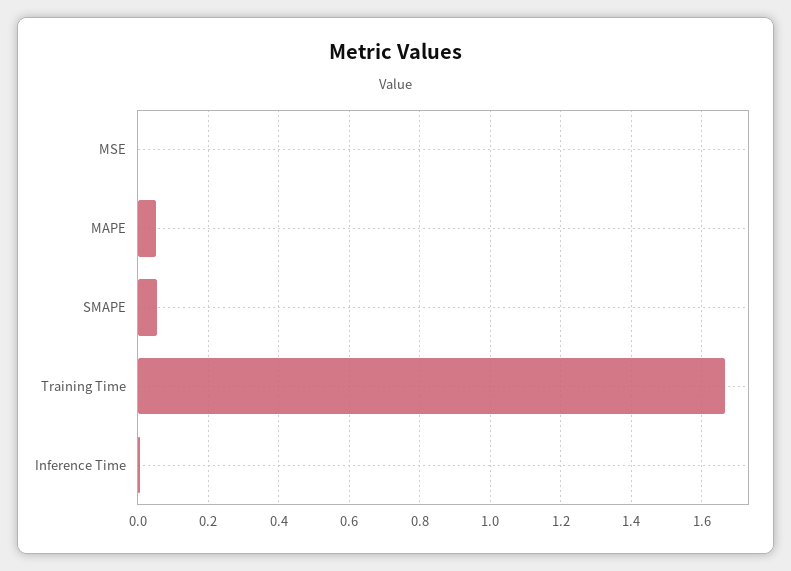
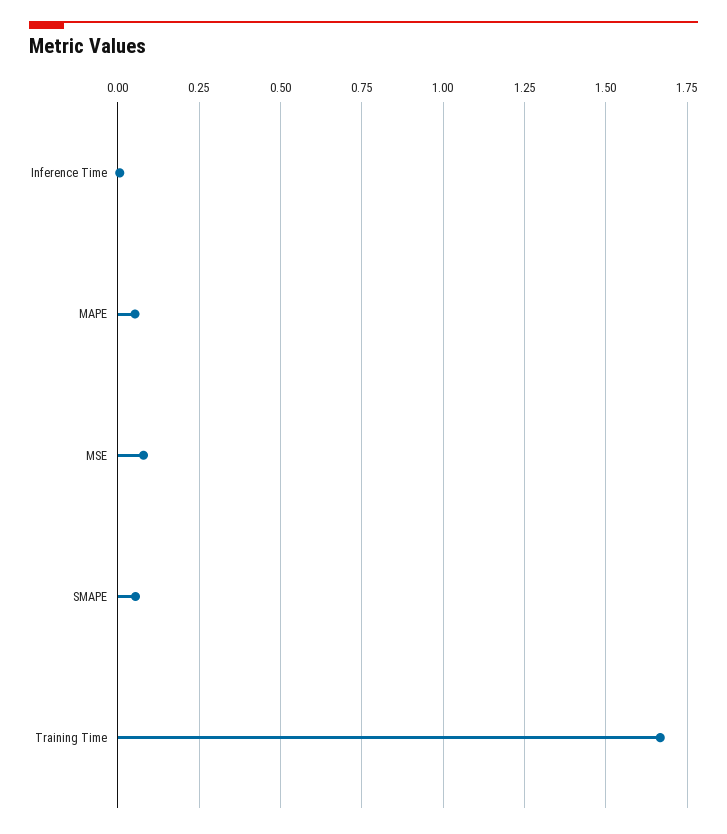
MSE: 0 -> 0.075

